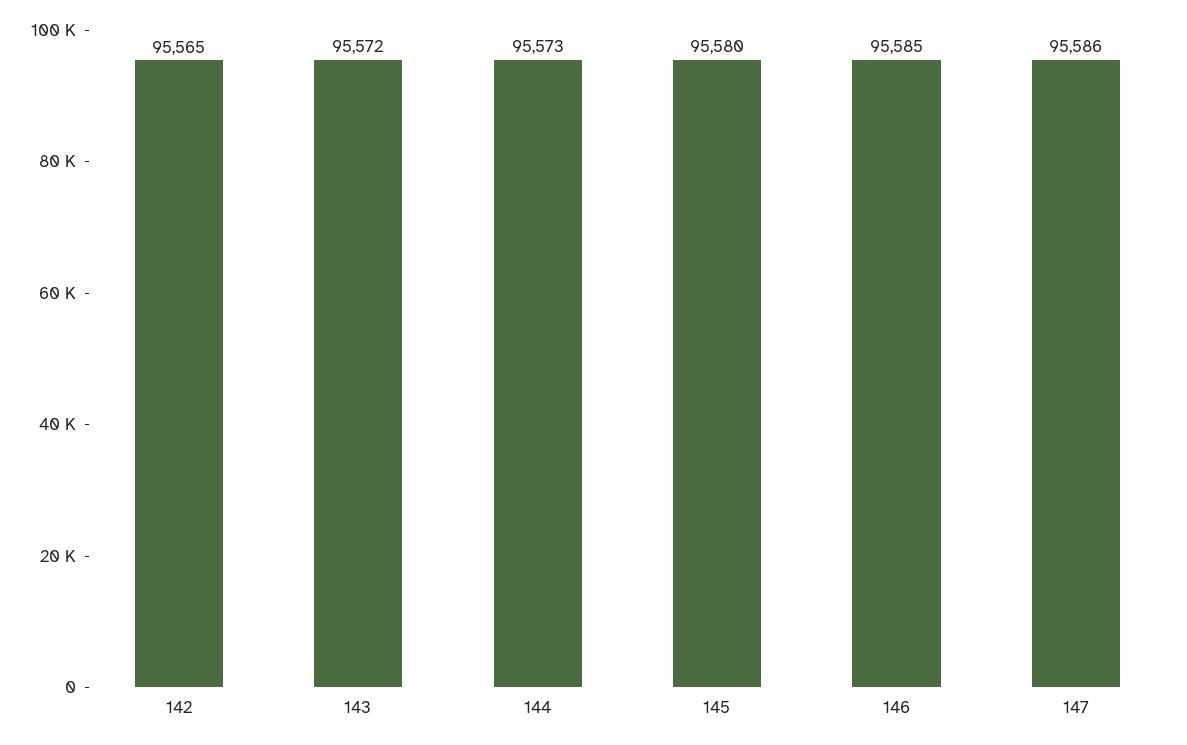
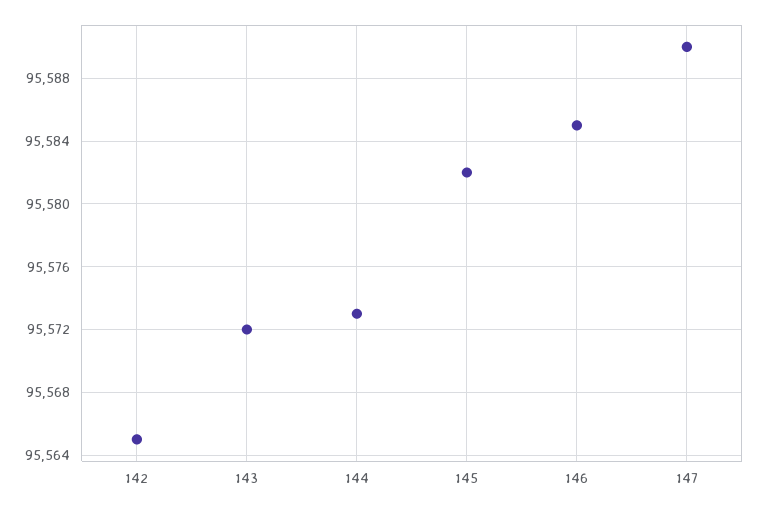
145: 95580 -> 95582
147: 95586 -> 95590

